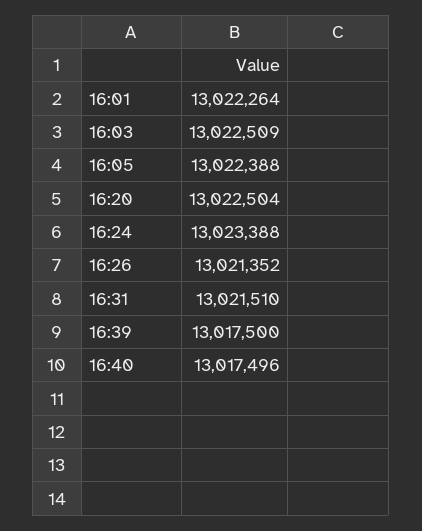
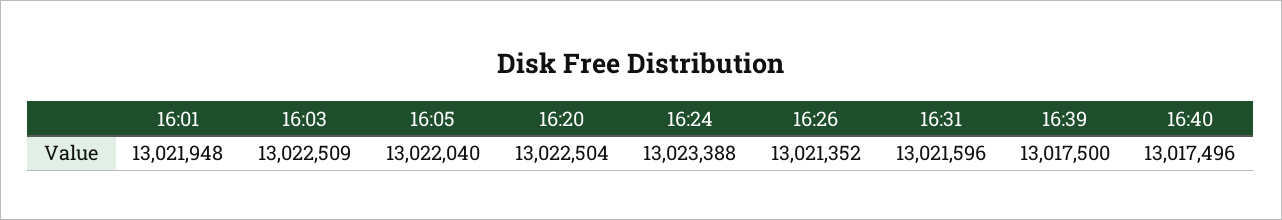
16:01: 13022264 -> 13021948
16:05: 13022388 -> 13022040
16:31: 13021510 -> 13021596

